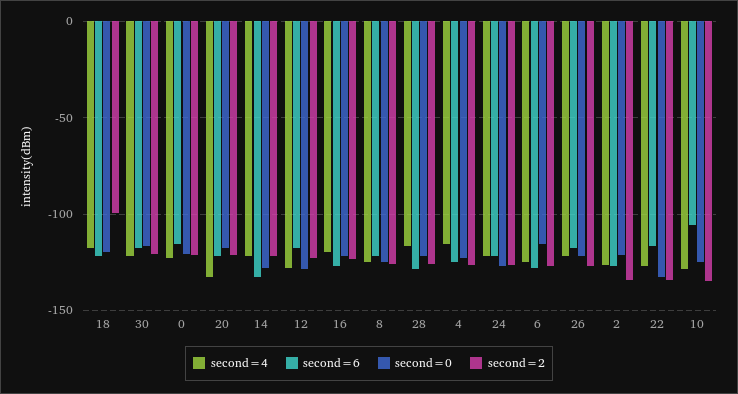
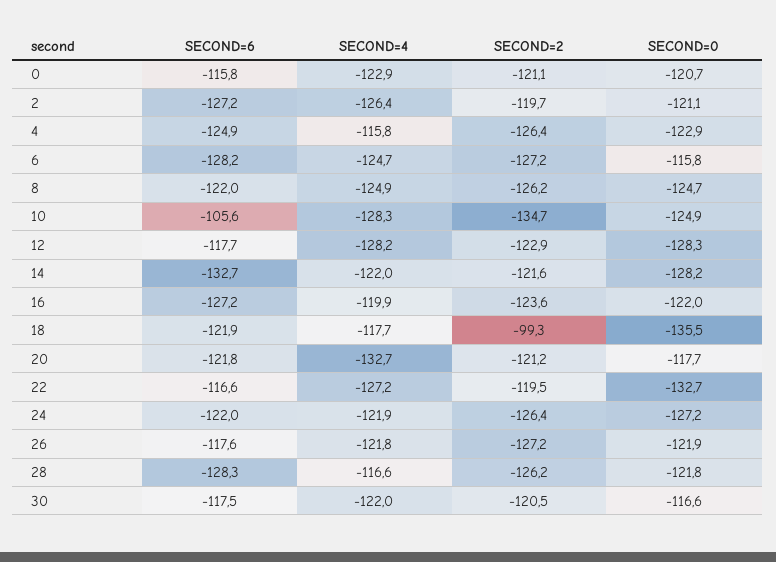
second=0, 18: -120 -> -135.5
second=2, 2: -135 -> -119.7
second=2, 22: -135 -> -119.5

